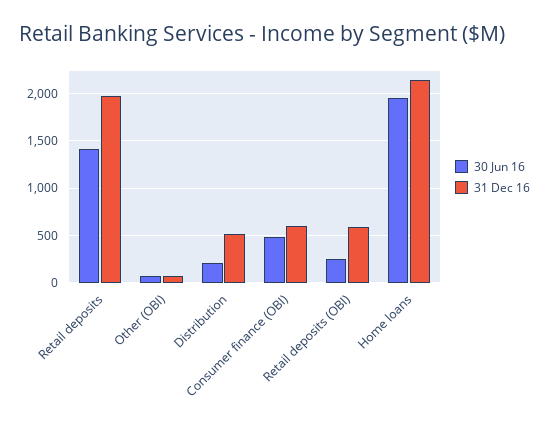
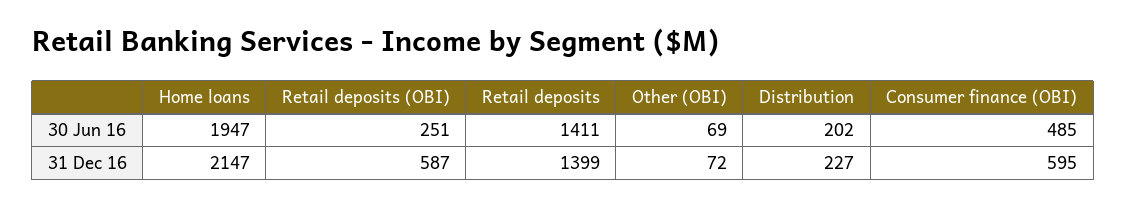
31 Dec 16, Retail deposits: 2000 -> 1399
31 Dec 16, Distribution: 500 -> 227

